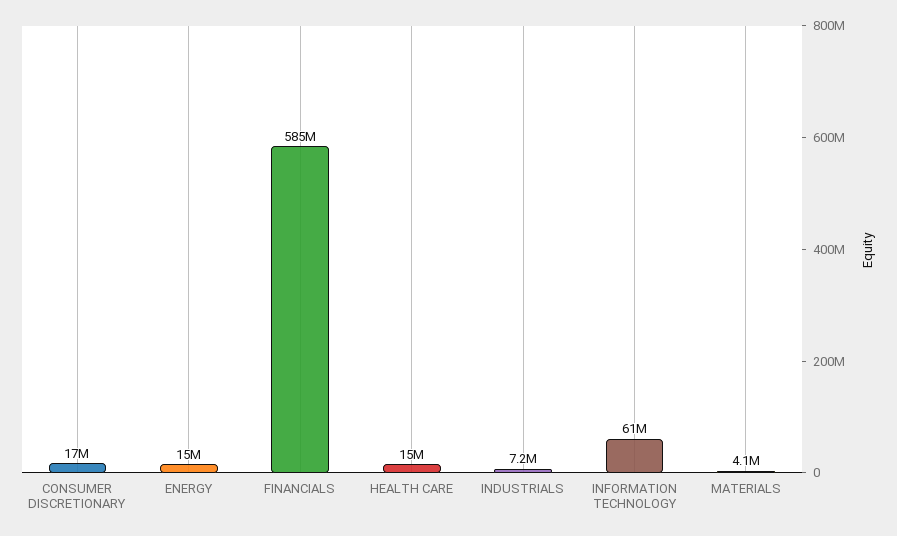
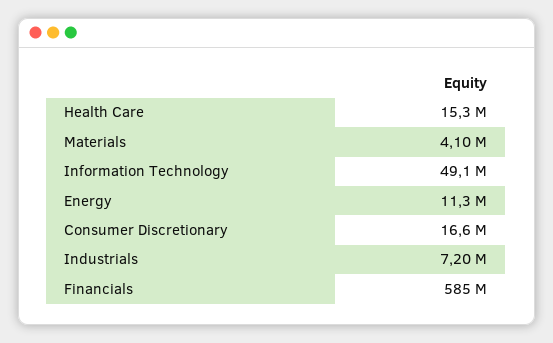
ENERGY: 15000000 -> 11300000
INFORMATION TECHNOLOGY: 61000000 -> 49100000

